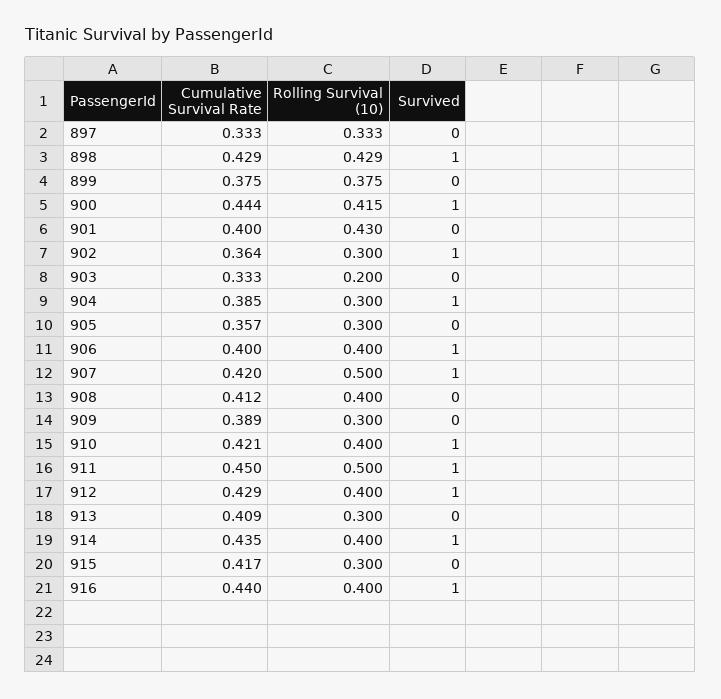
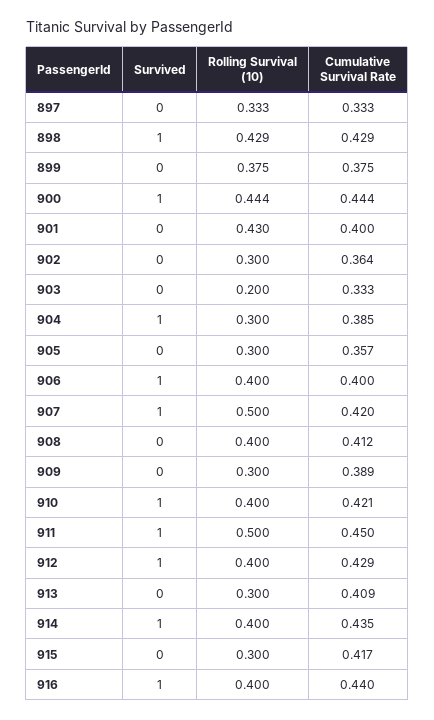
Rolling Survival (10), 900: 0.415 -> 0.444
Survived, 902: 1 -> 0

